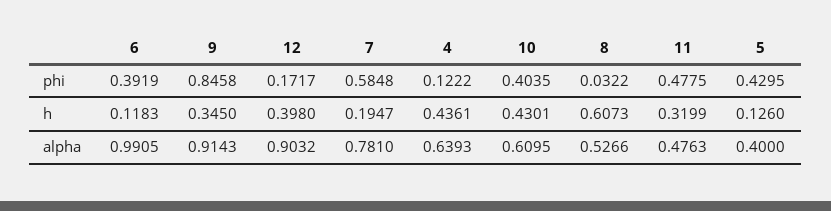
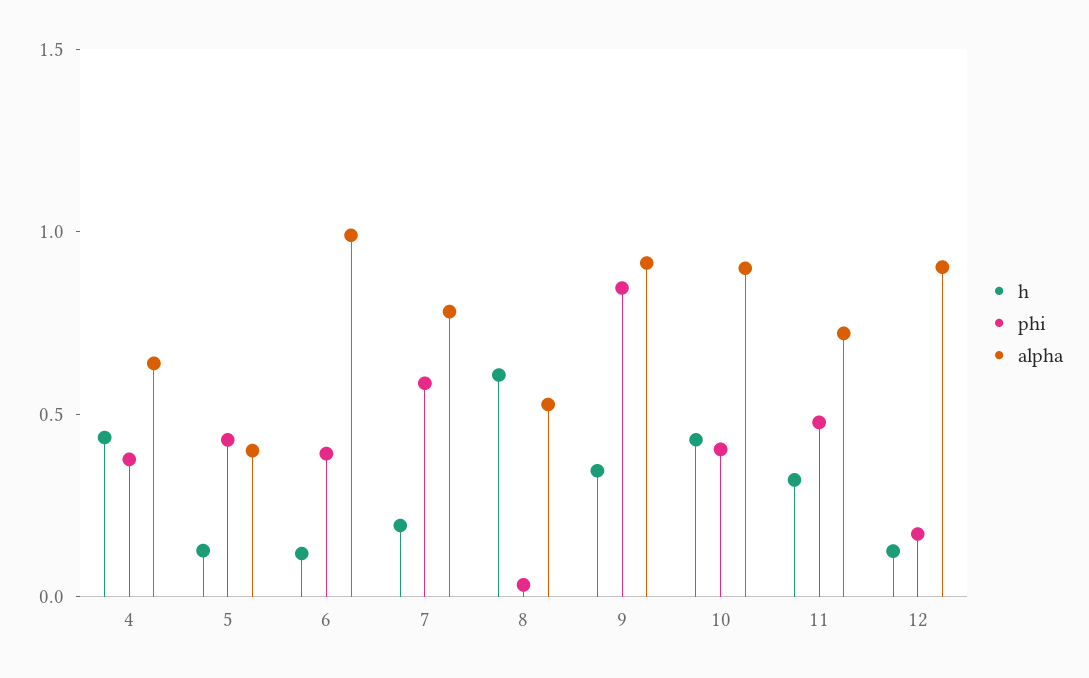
phi, 4: 0.1222 -> 0.4
h, 12: 0.398 -> 0.1
alpha, 10: 0.6095 -> 0.9
alpha, 11: 0.4763 -> 0.7

